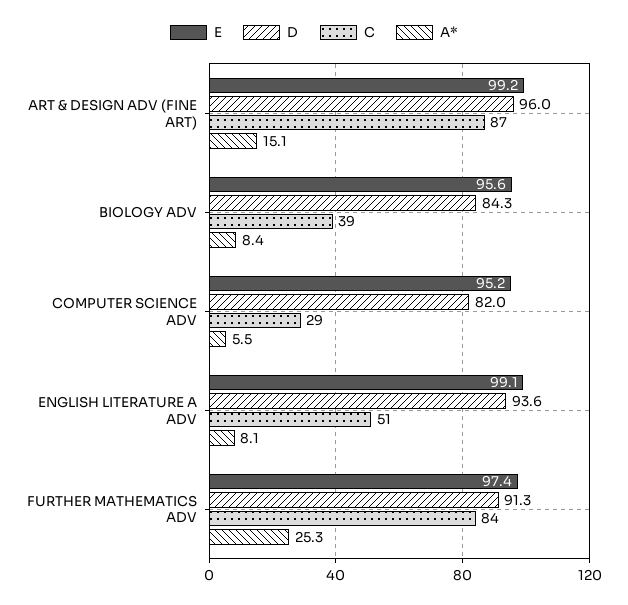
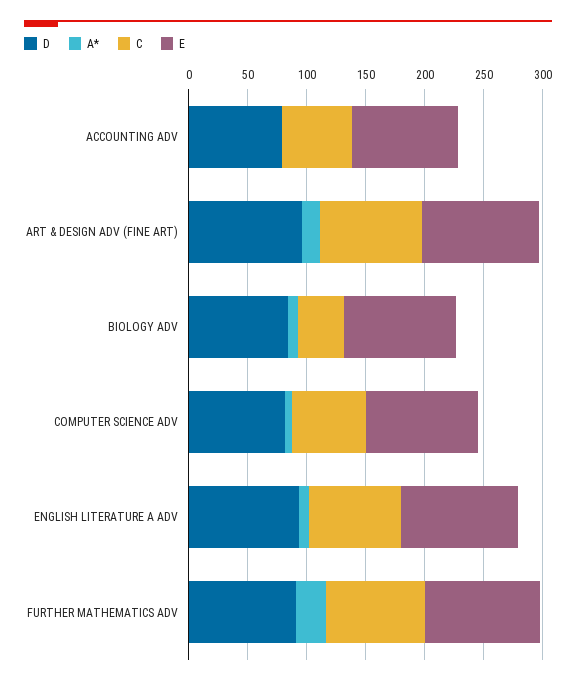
C, COMPUTER SCIENCE ADV: 29 -> 60
C, ENGLISH LITERATURE A ADV: 51 -> 80
D, ACCOUNTING ADV: none -> 80
A*, ACCOUNTING ADV: none -> 0
C, ACCOUNTING ADV: none -> 60
E, ACCOUNTING ADV: none -> 90

